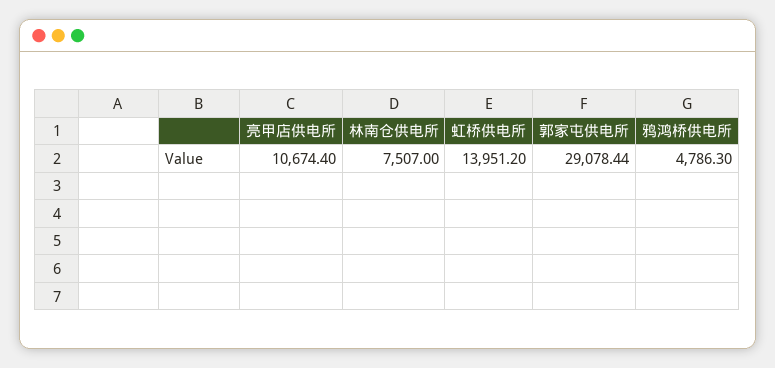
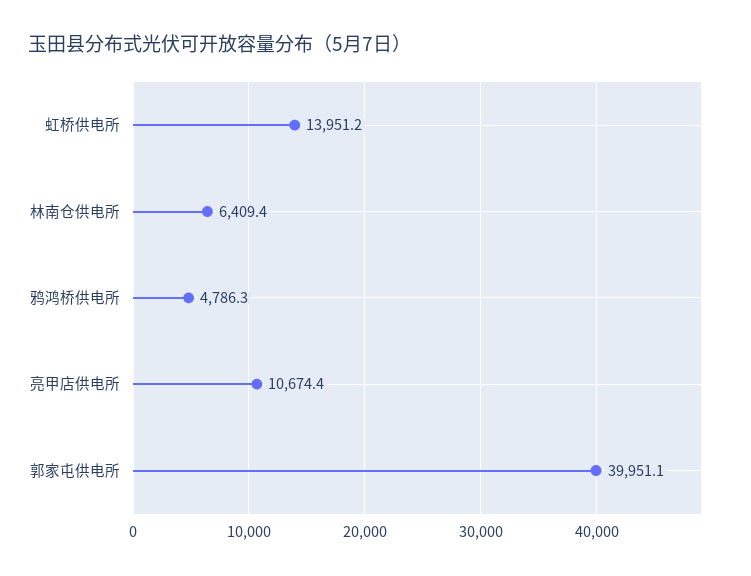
林南仓供电所: 7507 -> 6409.4
郭家屯供电所: 29078.44 -> 39951.1

